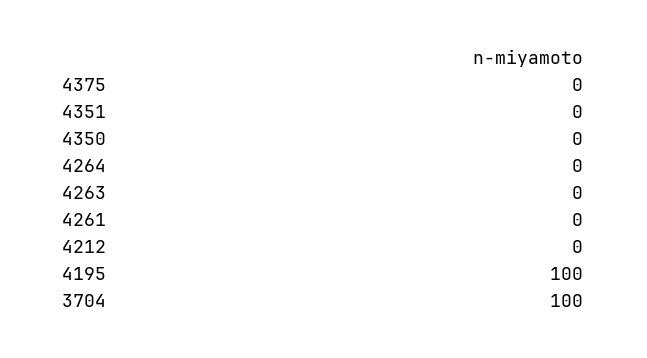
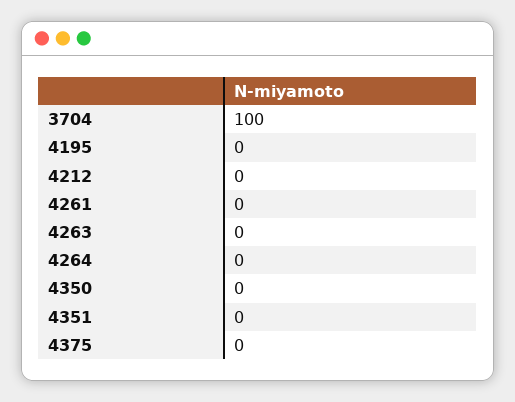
4195: 100 -> 0

